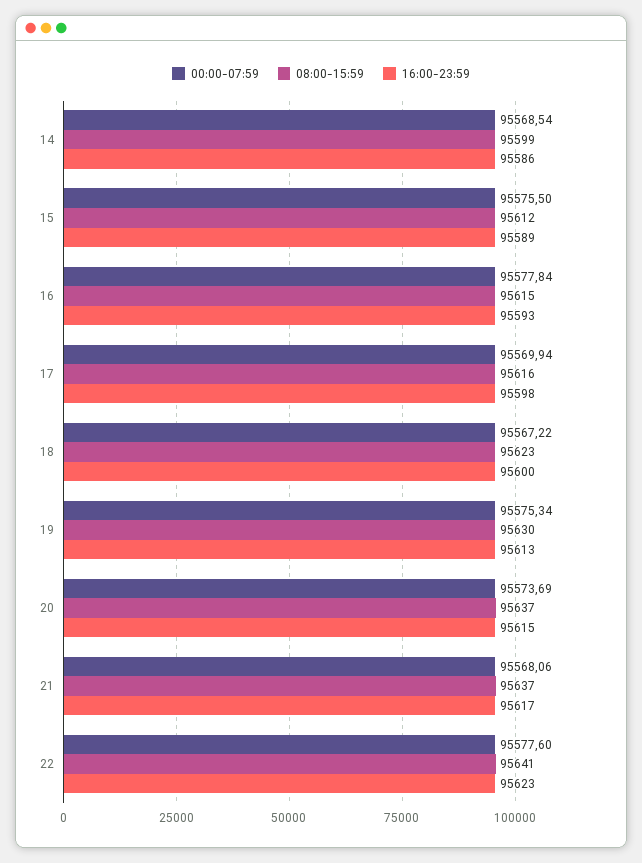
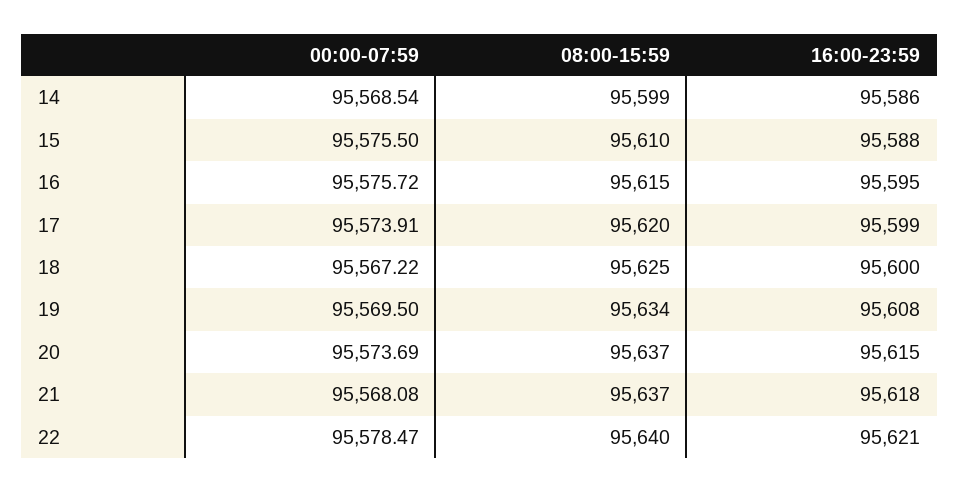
08:00-15:59, 15: 95612 -> 95610
16:00-23:59, 15: 95589 -> 95588
00:00-07:59, 16: 95577.84 -> 95575.72
16:00-23:59, 16: 95593 -> 95595
00:00-07:59, 17: 95569.94 -> 95573.91
08:00-15:59, 17: 95616 -> 95620
16:00-23:59, 17: 95598 -> 95599
08:00-15:59, 18: 95623 -> 95625
00:00-07:59, 19: 95575.34 -> 95569.5
08:00-15:59, 19: 95630 -> 95634
16:00-23:59, 19: 95613 -> 95608
00:00-07:59, 21: 95568.06 -> 95568.08
16:00-23:59, 21: 95617 -> 95618
00:00-07:59, 22: 95577.6 -> 95578.47
08:00-15:59, 22: 95641 -> 95640
16:00-23:59, 22: 95623 -> 95621

